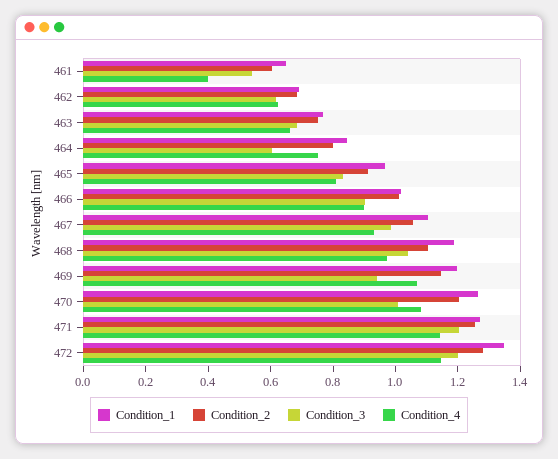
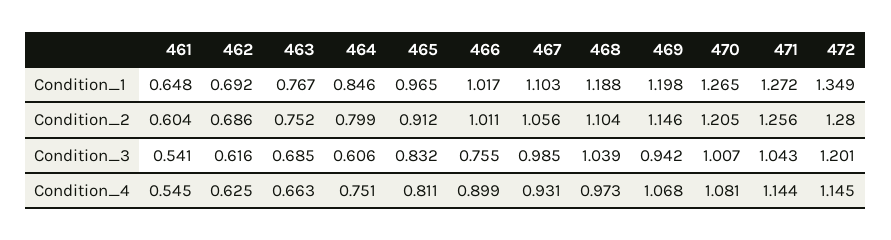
Condition_4, 461: 0.4 -> 0.545
Condition_3, 466: 0.9 -> 0.755
Condition_3, 471: 1.2 -> 1.043

